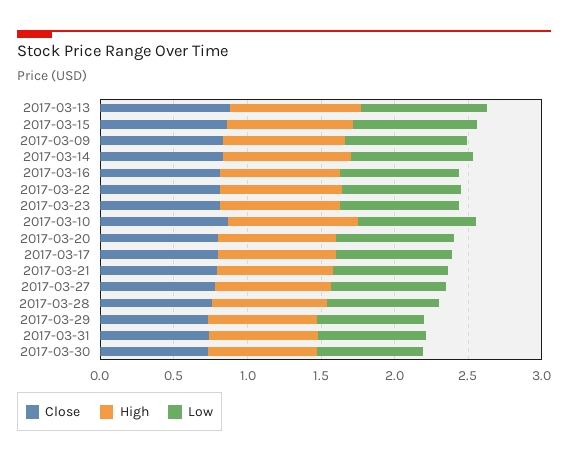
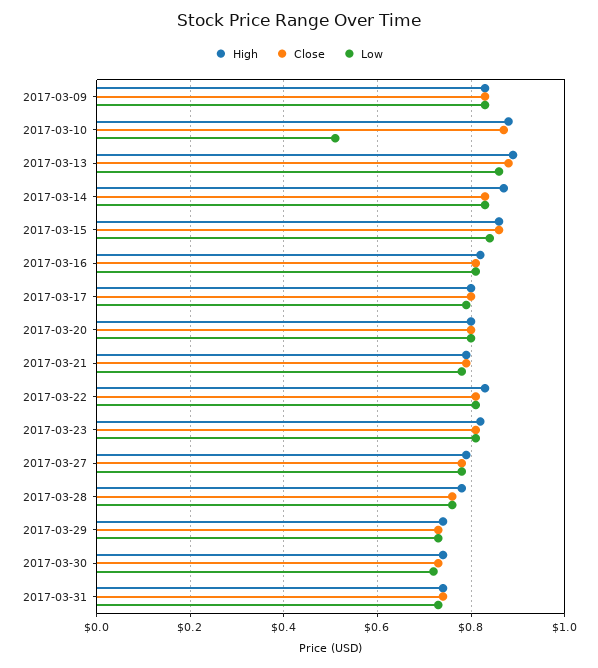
Low, 2017-03-10: 0.8 -> 0.5

